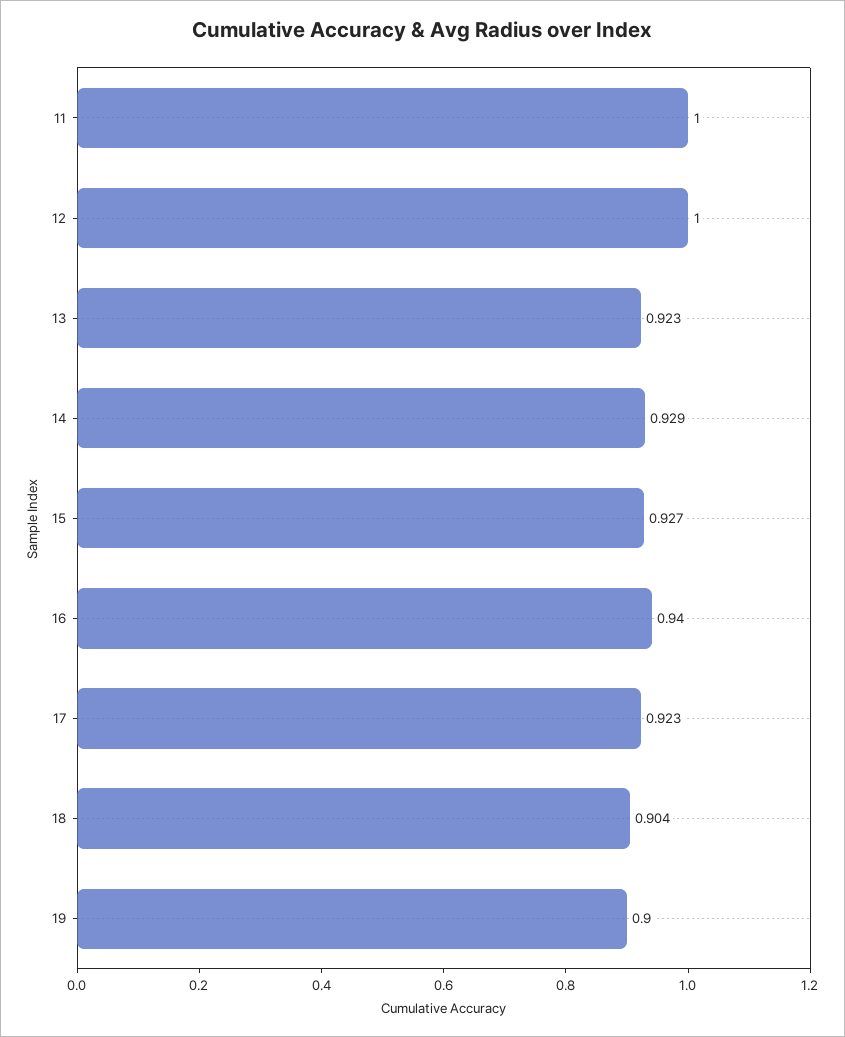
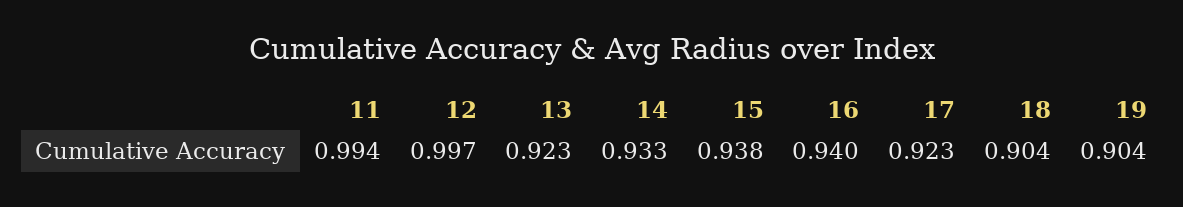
11: 1 -> 0.994
12: 1 -> 0.997
14: 0.929 -> 0.933
15: 0.927 -> 0.938
19: 0.9 -> 0.904

